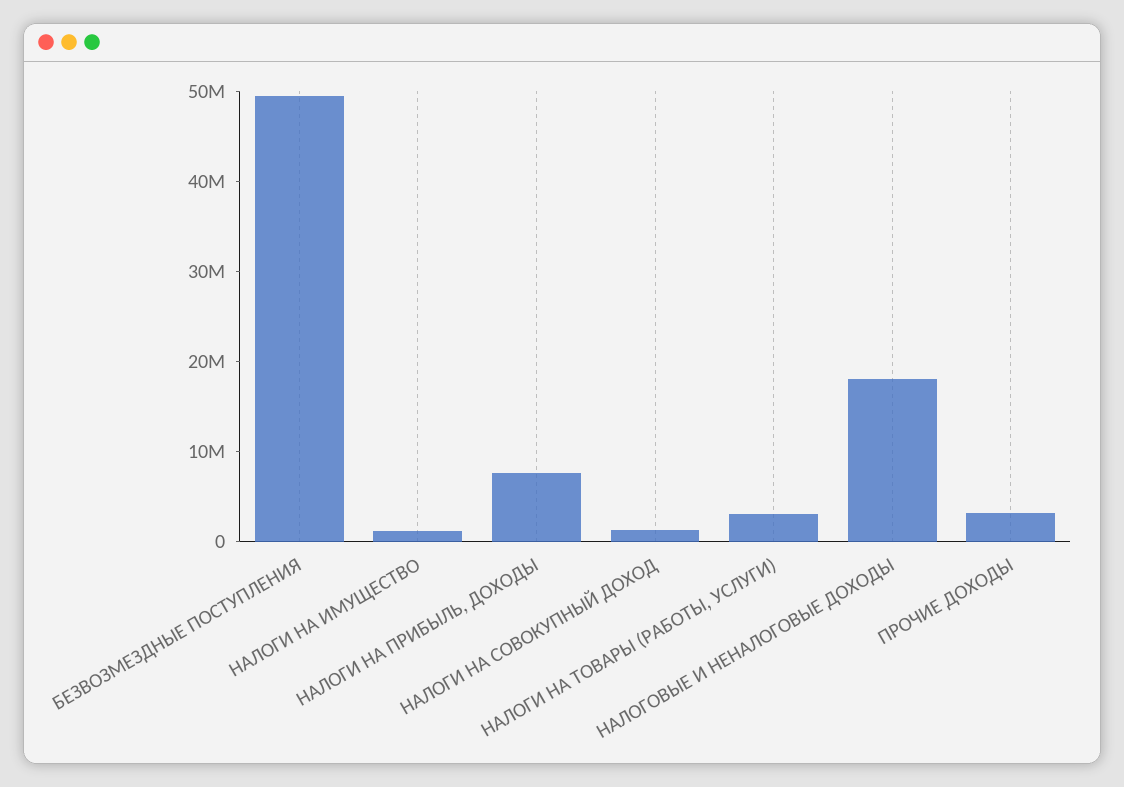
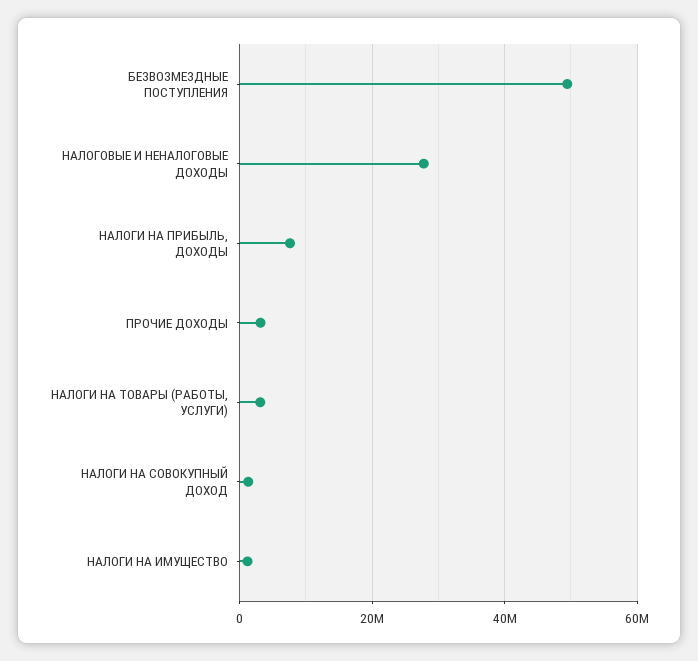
НАЛОГОВЫЕ И НЕНАЛОГОВЫЕ ДОХОДЫ: 18000000 -> 28000000

